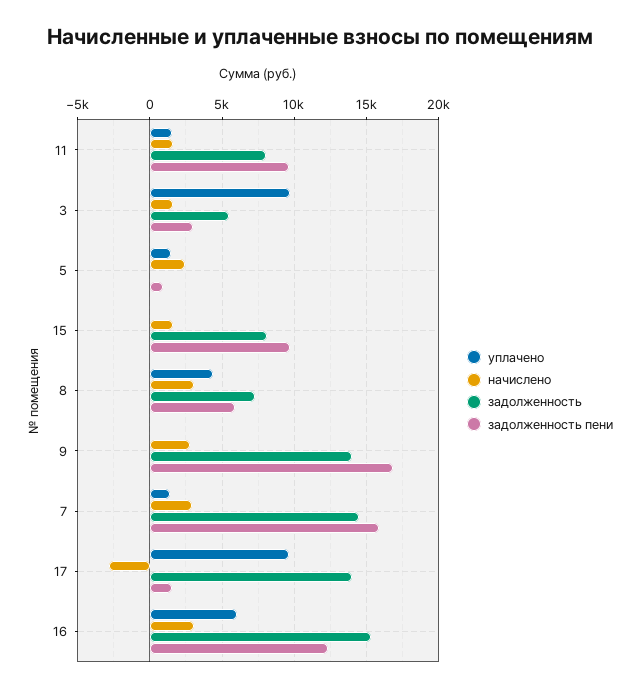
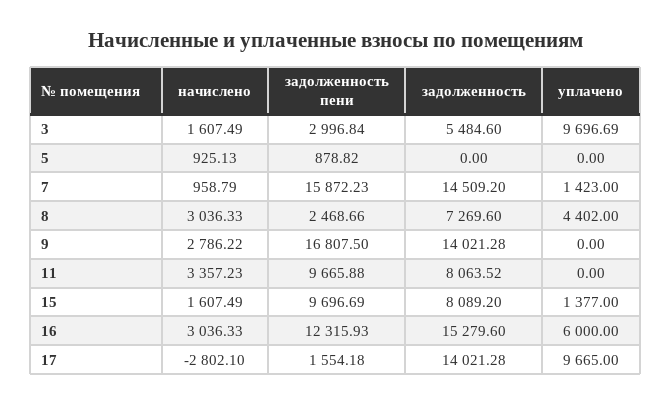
уплачено, 11: 1500 -> 0
начислено, 11: 1500 -> 3357.23
уплачено, 5: 1500 -> 0
начислено, 5: 2500 -> 925.13
уплачено, 15: 0 -> 1377
задолженность пени, 8: 6000 -> 2468.66
начислено, 7: 3000 -> 958.79

